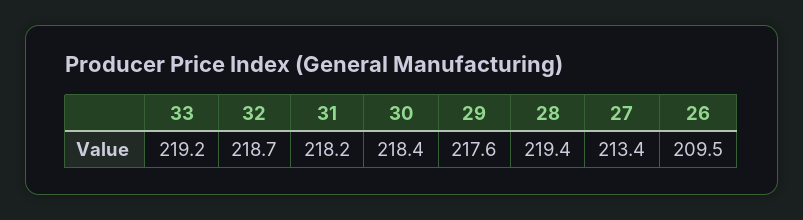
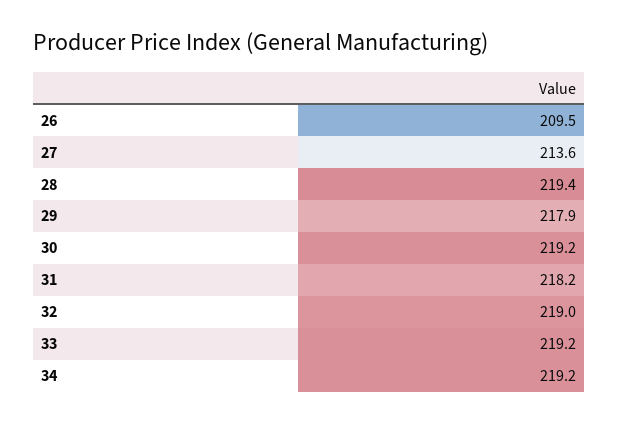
32: 218.7 -> 219
30: 218.4 -> 219.2
29: 217.6 -> 217.9
27: 213.4 -> 213.6
34: none -> 219.2

